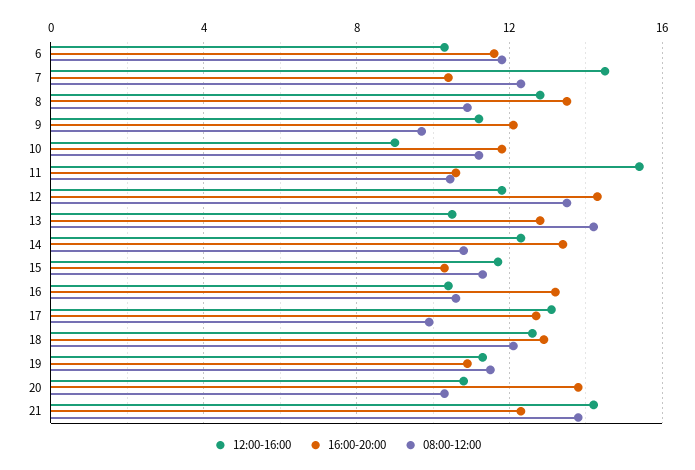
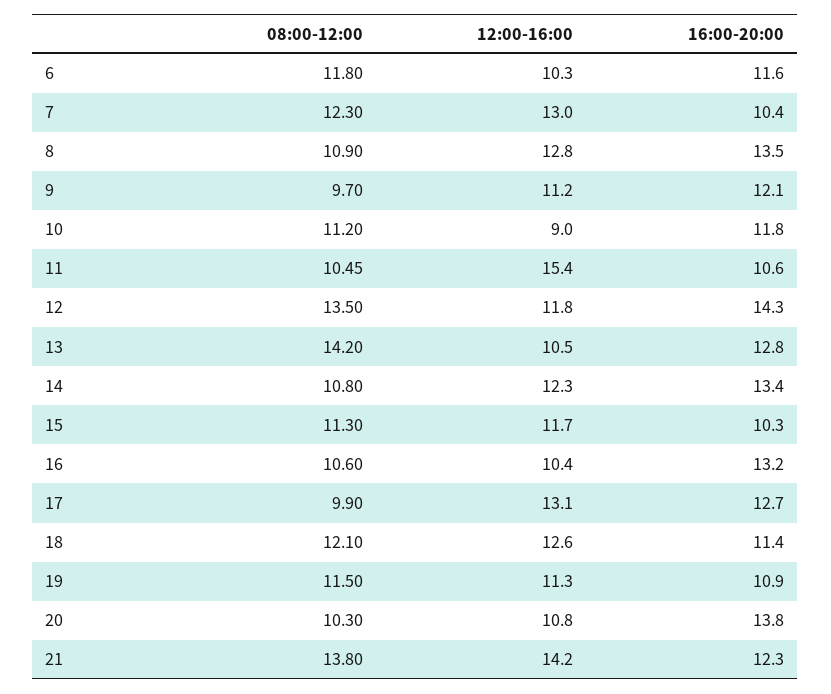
12:00-16:00, 7: 14.5 -> 13
16:00-20:00, 18: 13 -> 11.4

